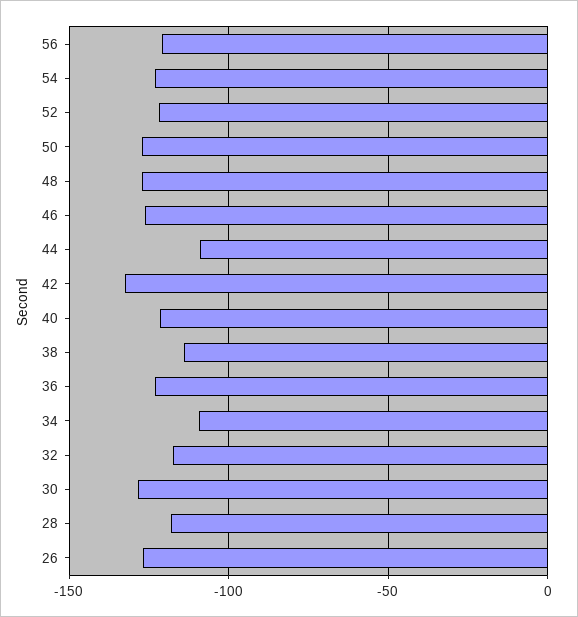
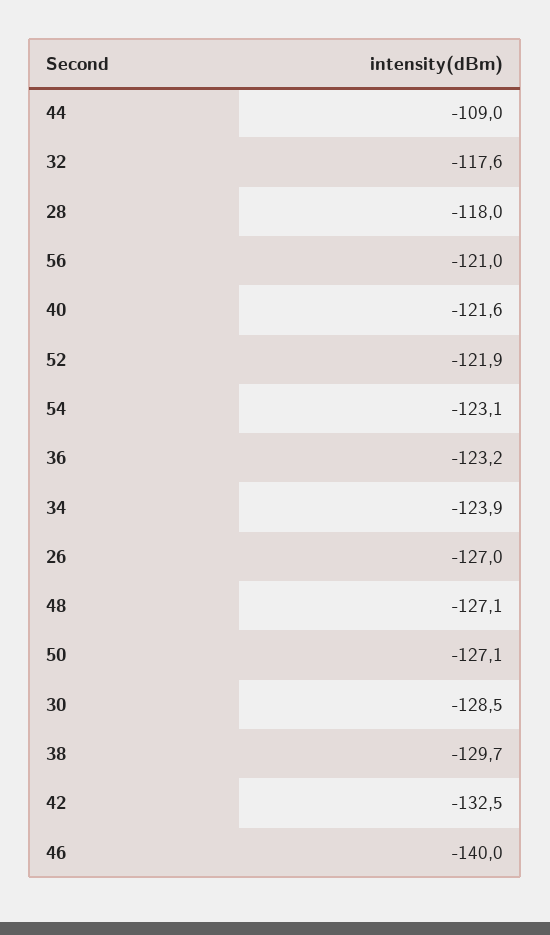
46: -125 -> -140
38: -115 -> -129.7
34: -110 -> -123.9

